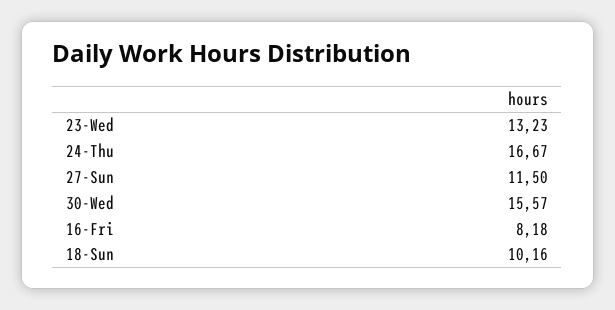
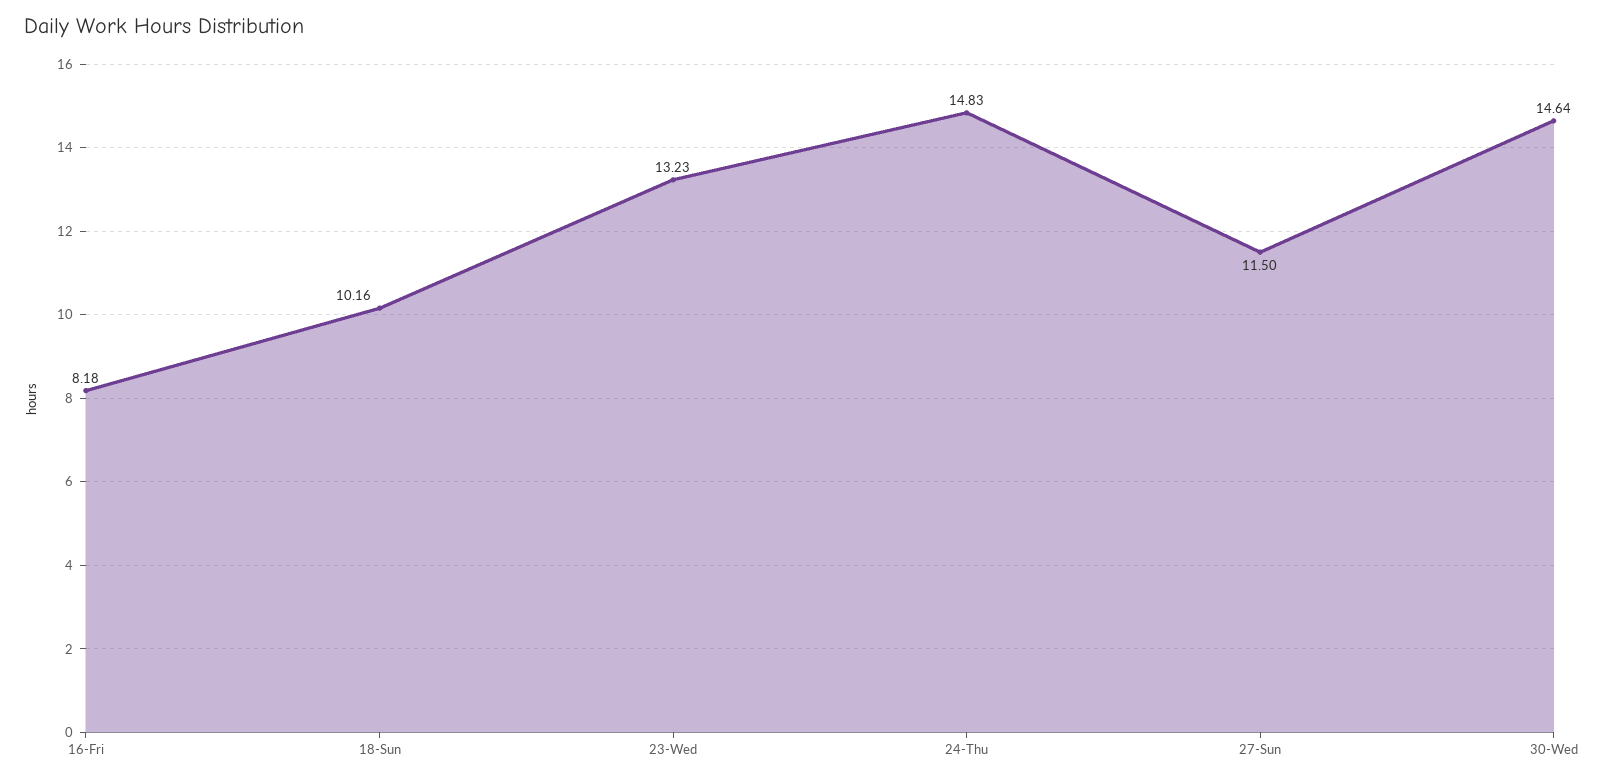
24-Thu: 16.67 -> 14.83
30-Wed: 15.57 -> 14.64

